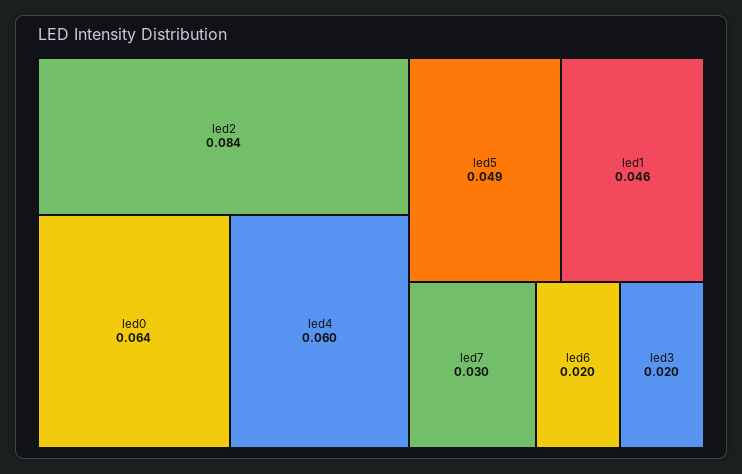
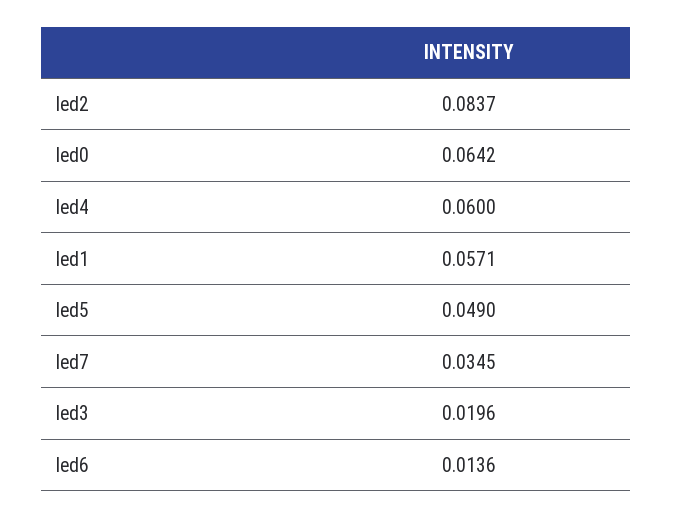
led1: 0.046 -> 0.0571
led7: 0.03 -> 0.0345
led6: 0.02 -> 0.0136

